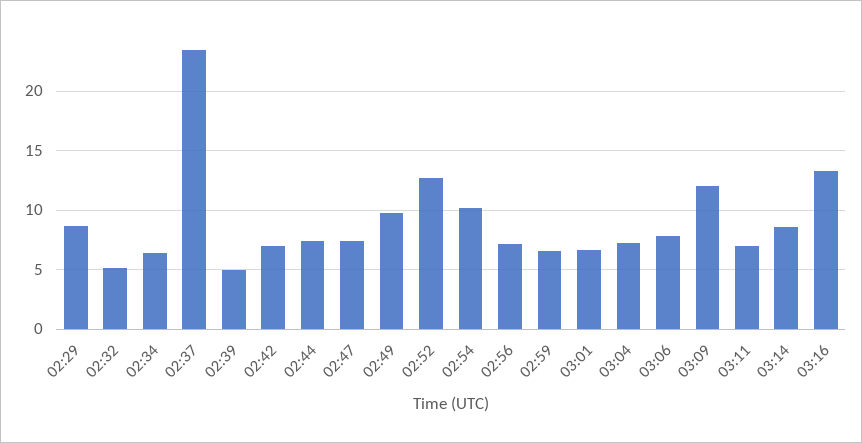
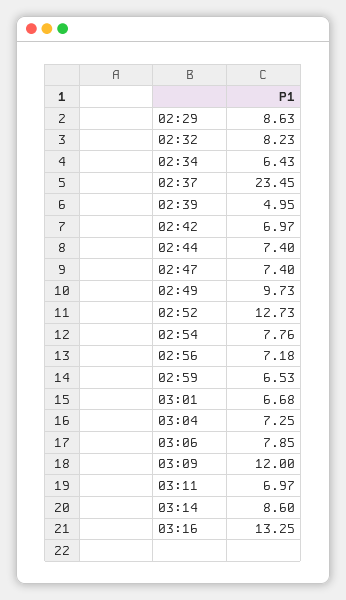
02:32: 5 -> 8.23
02:54: 10 -> 7.76

